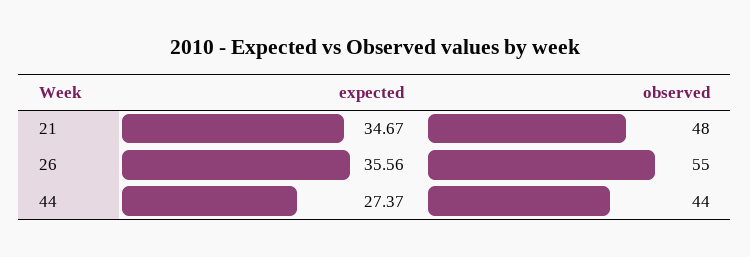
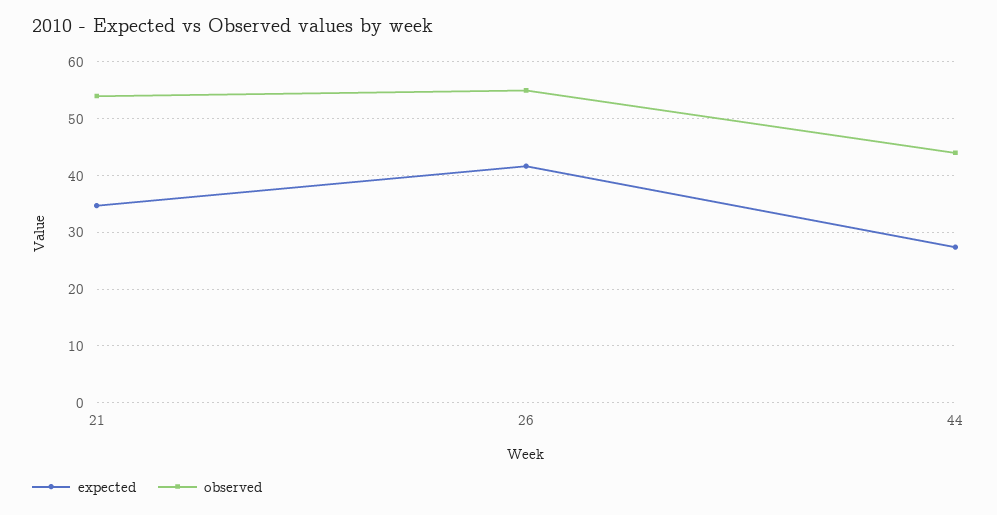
observed, 21: 48 -> 54
expected, 26: 35.56 -> 42

